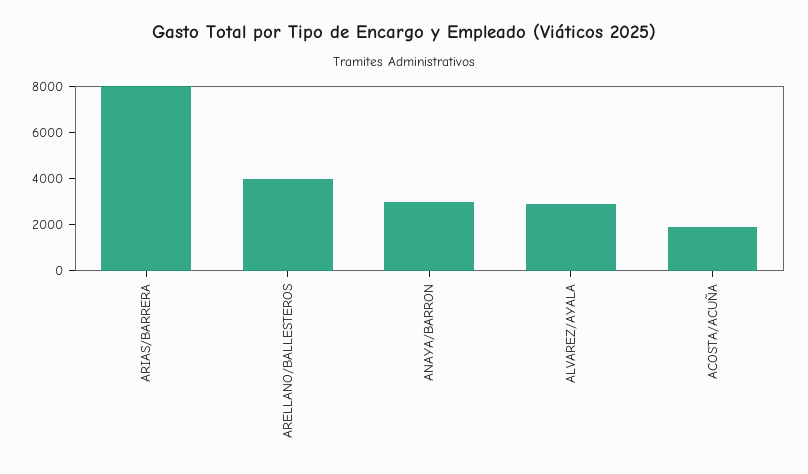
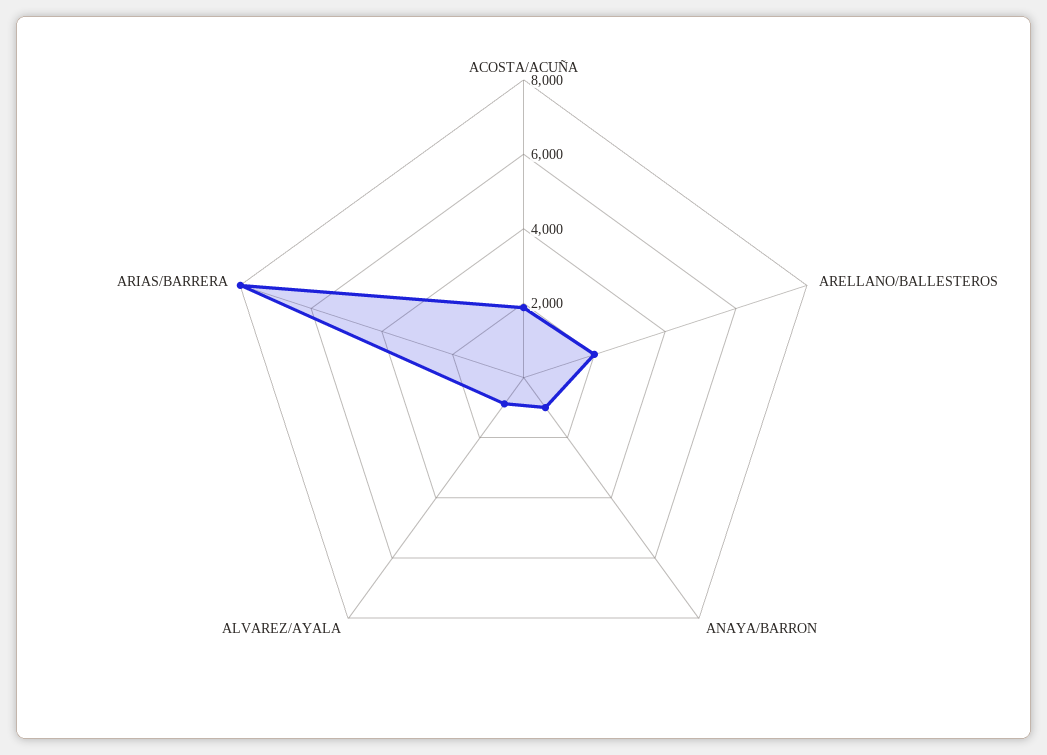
ARELLANO/BALLESTEROS: 4000 -> 2000
ANAYA/BARRON: 3000 -> 1000
ALVAREZ/AYALA: 3000 -> 1000

